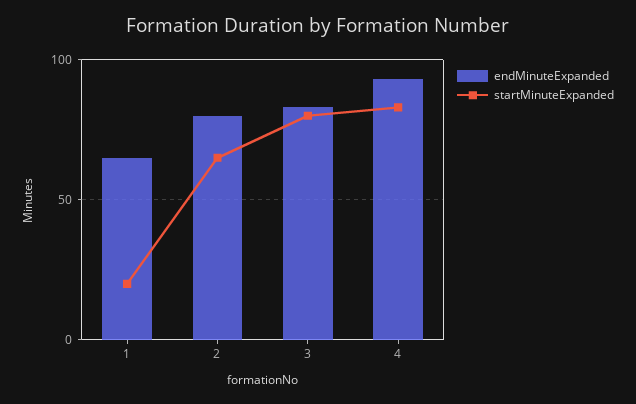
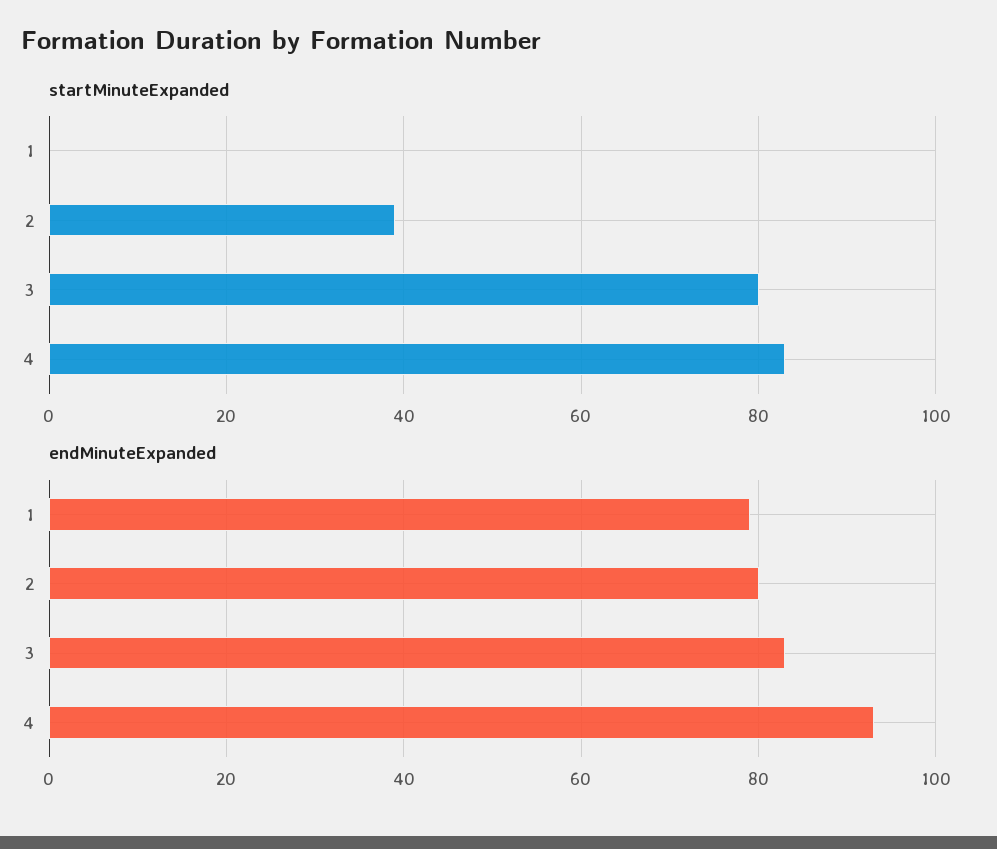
endMinuteExpanded, 1: 65 -> 80
startMinuteExpanded, 1: 20 -> 0
startMinuteExpanded, 2: 65 -> 40

